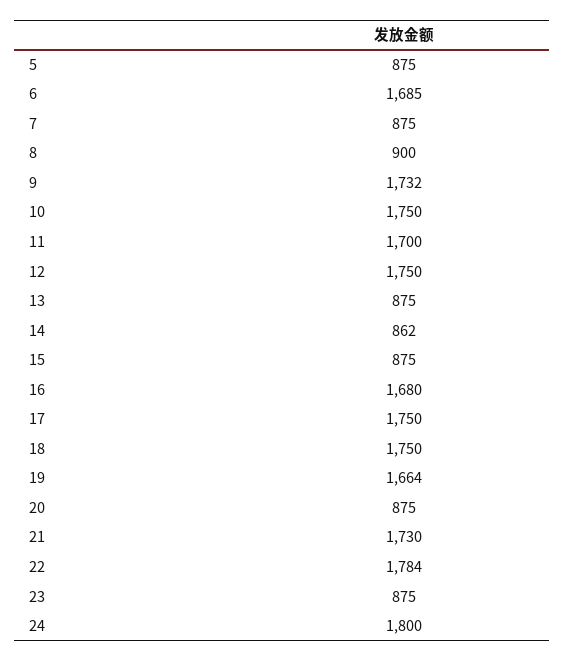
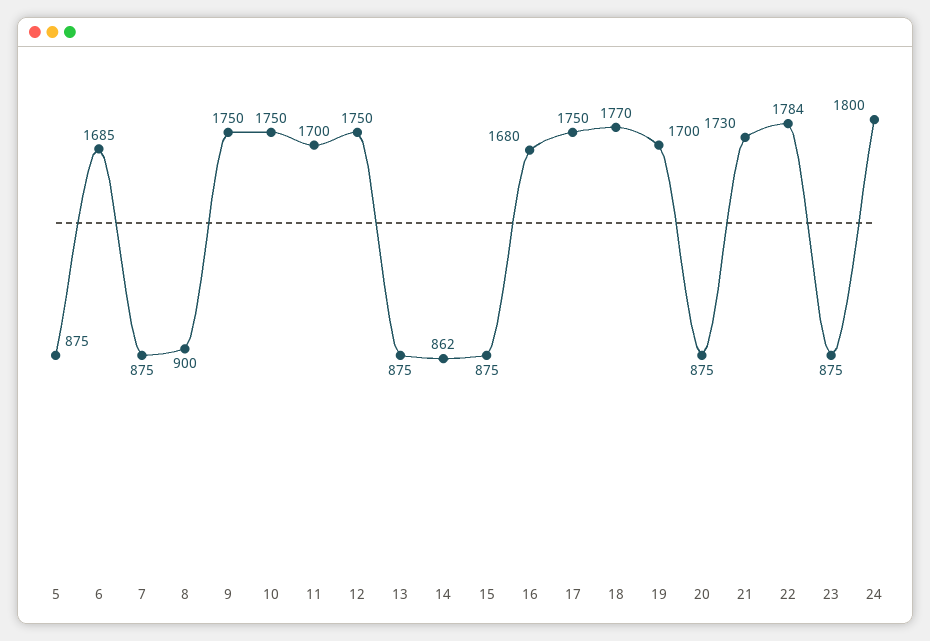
9: 1732 -> 1750
18: 1750 -> 1770
19: 1664 -> 1700

